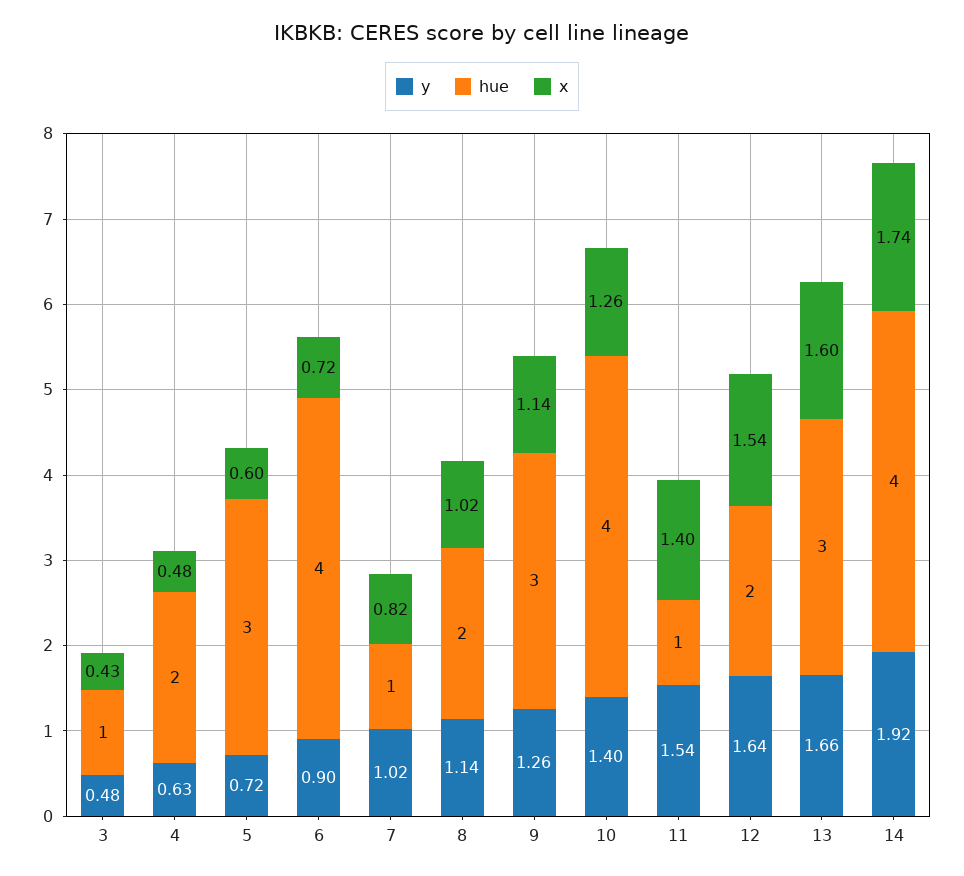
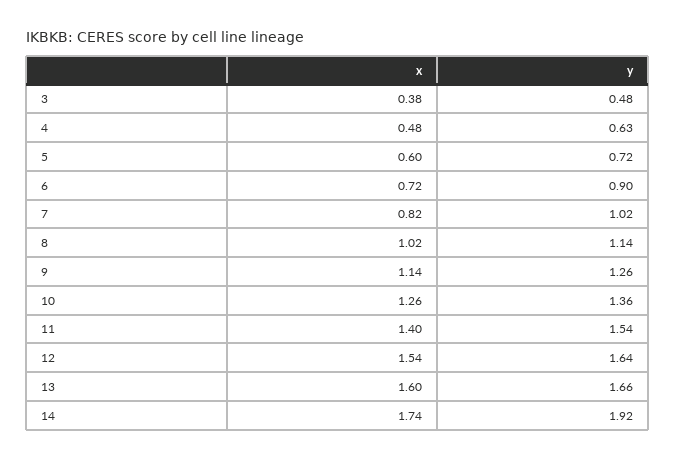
hue, 3: 1 -> none
x, 3: 0.43 -> 0.38
hue, 4: 2 -> none
hue, 5: 3 -> none
hue, 6: 4 -> none
hue, 7: 1 -> none
hue, 8: 2 -> none
hue, 9: 3 -> none
y, 10: 1.4 -> 1.36
hue, 10: 4 -> none
hue, 11: 1 -> none
hue, 12: 2 -> none
hue, 13: 3 -> none
hue, 14: 4 -> none

